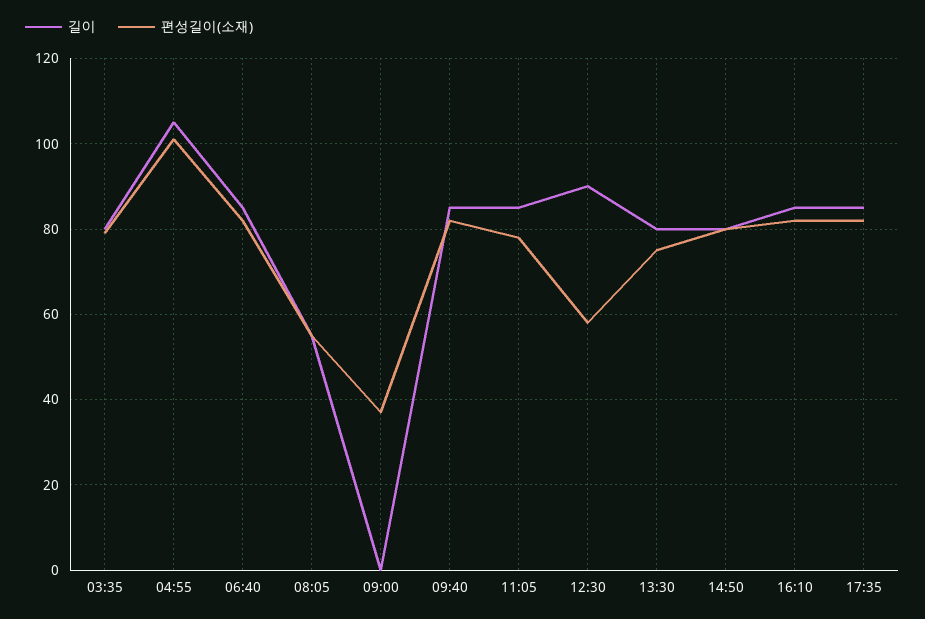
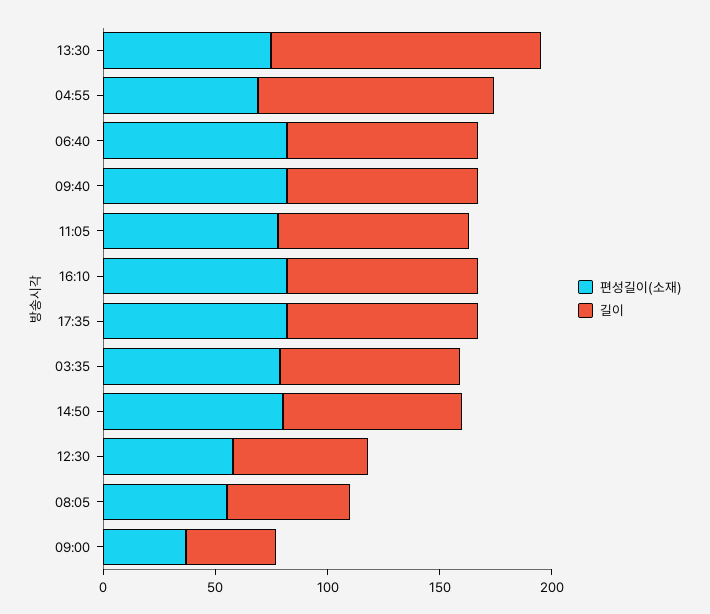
편성길이(소재), 04:55: 100 -> 70
길이, 09:00: 0 -> 40
길이, 12:30: 90 -> 60
길이, 13:30: 80 -> 120

